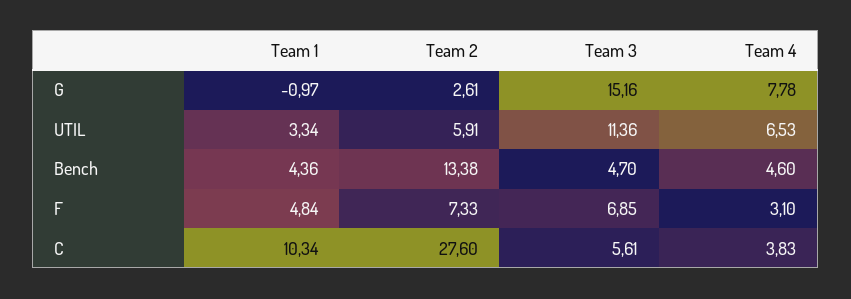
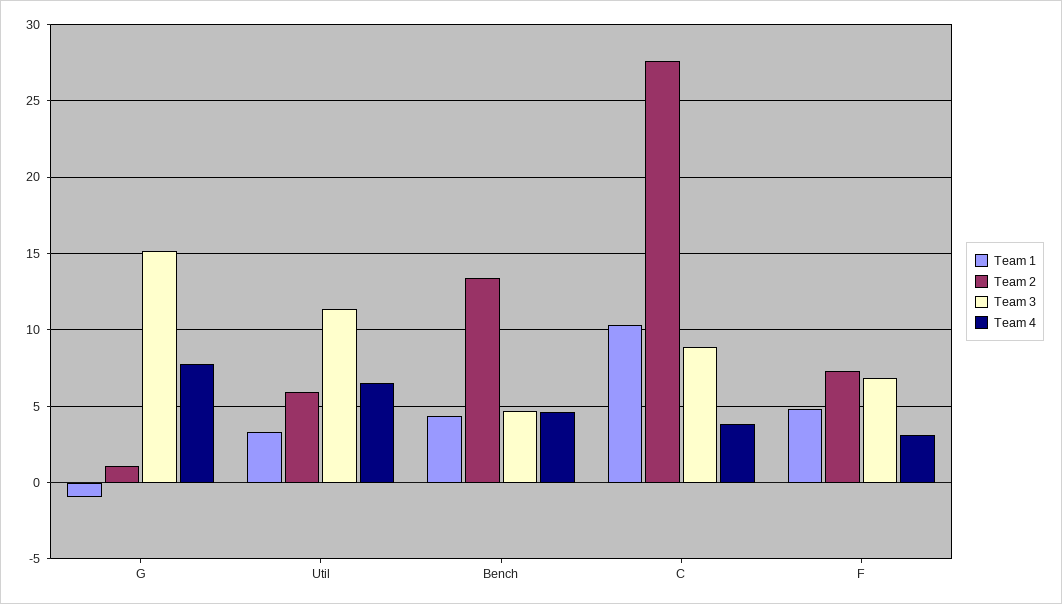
Team 2, G: 2.61 -> 1
Team 3, C: 5.61 -> 9

